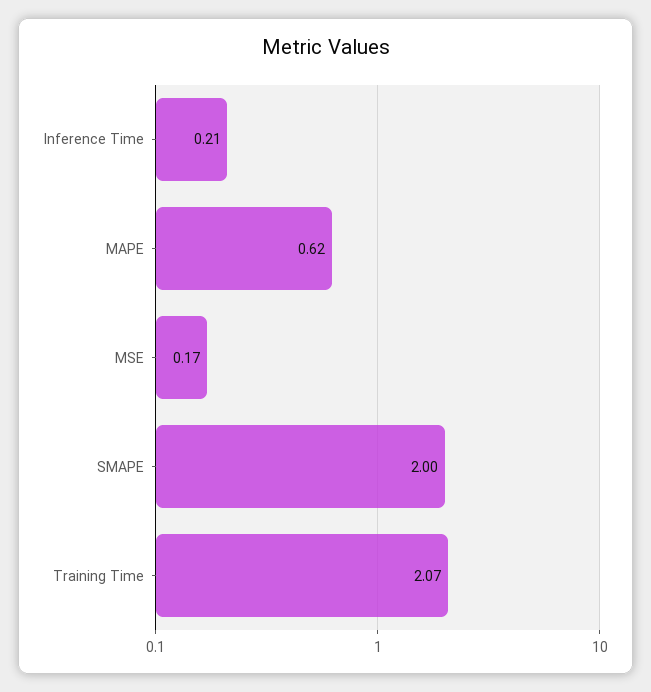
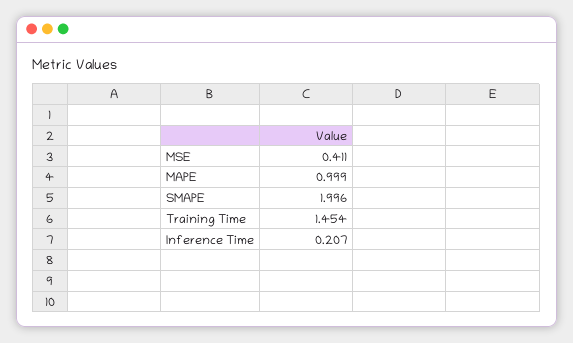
MAPE: 0.62 -> 0.999
MSE: 0.17 -> 0.411
Training Time: 2.07 -> 1.454

